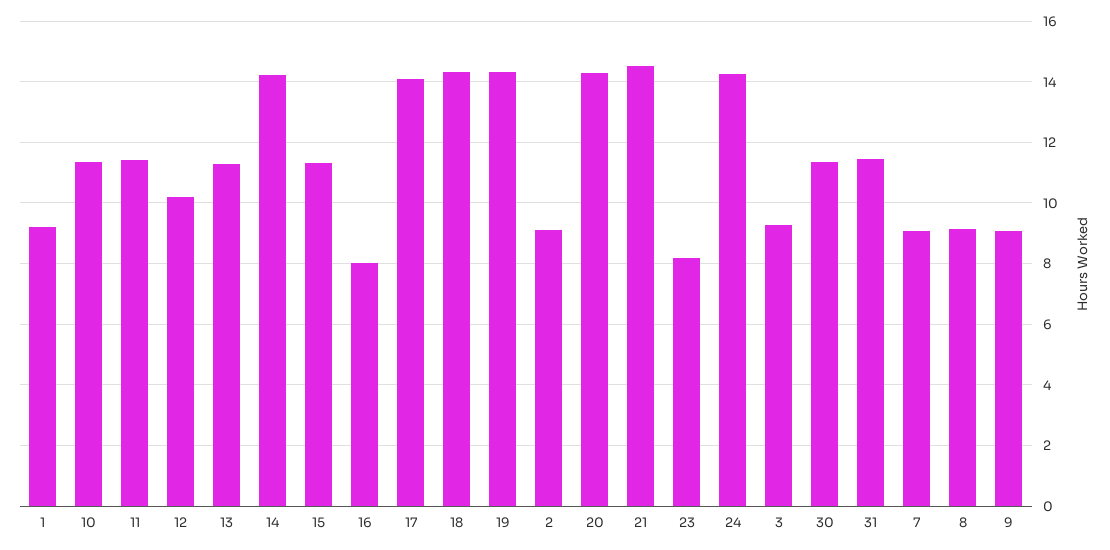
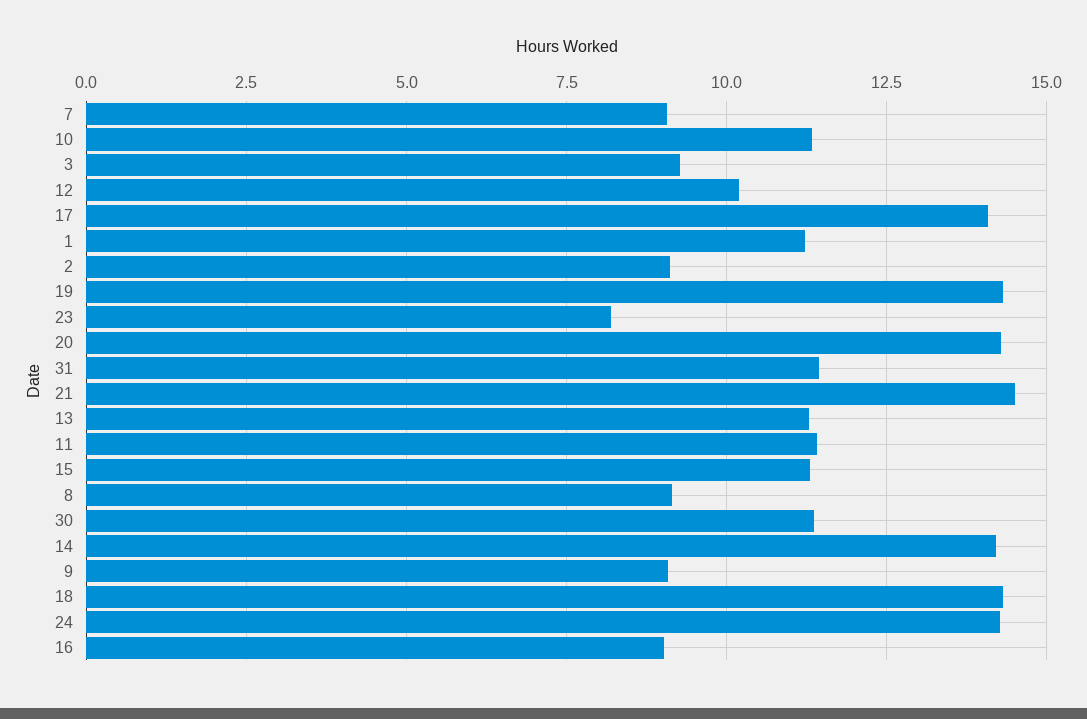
1: 9.2 -> 11.25
16: 8 -> 9

